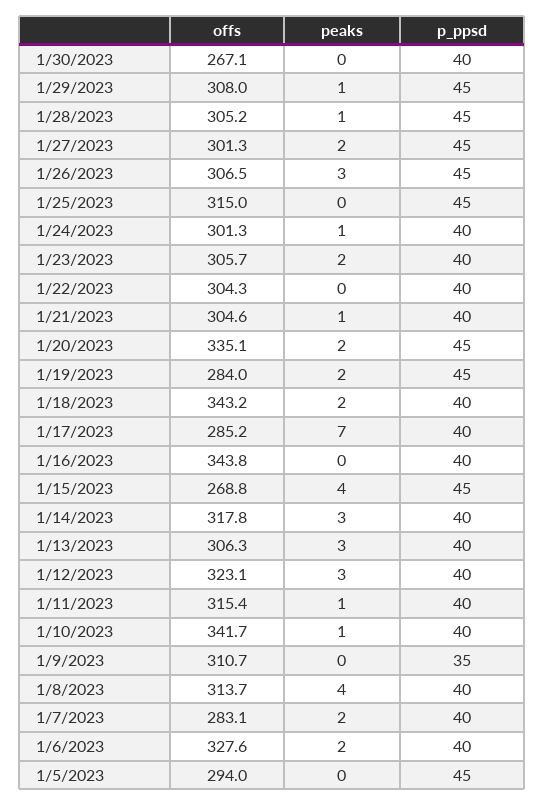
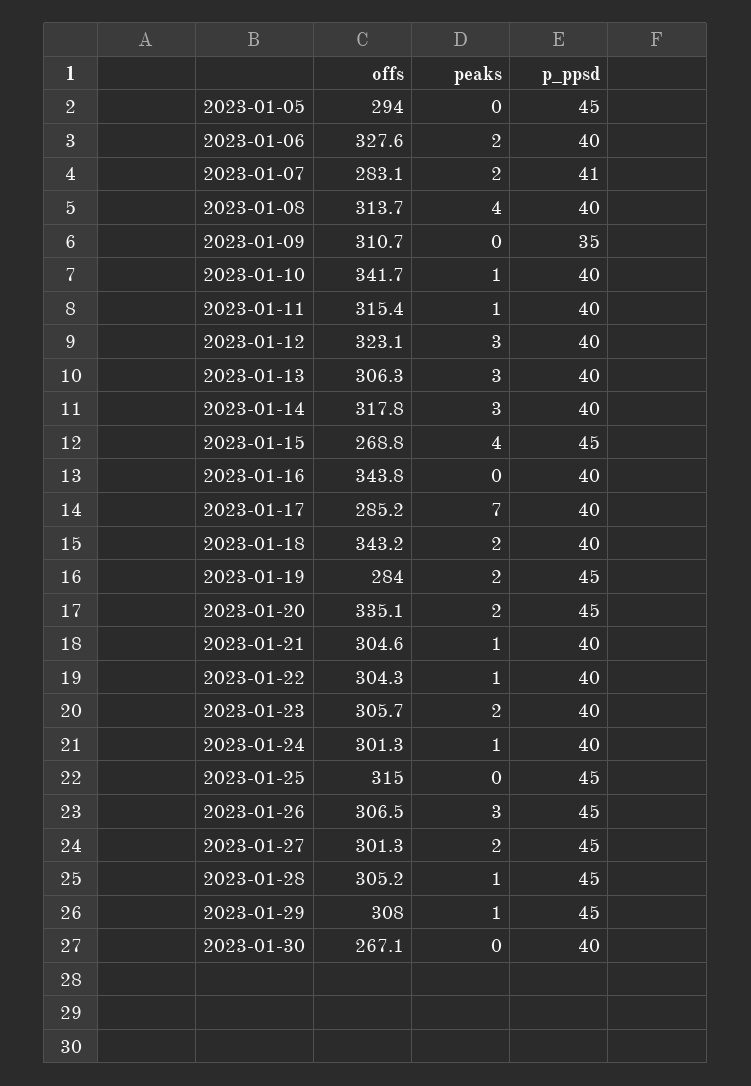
peaks, 1/22/2023: 0 -> 1
p_ppsd, 1/7/2023: 40 -> 41

